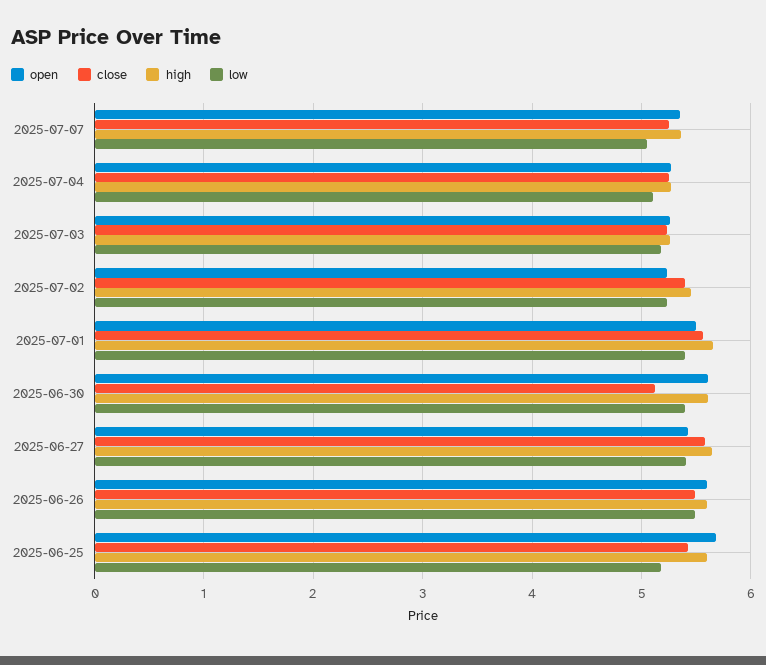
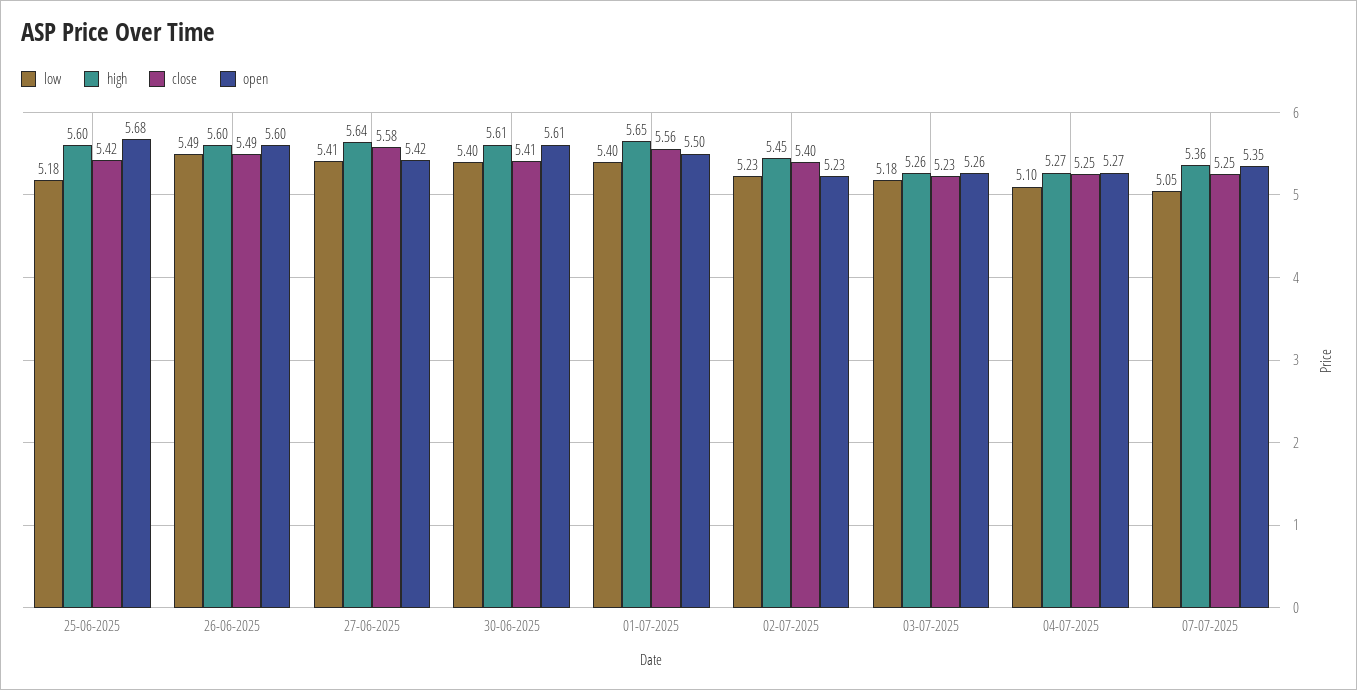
close, 2025-06-30: 5.1 -> 5.41

